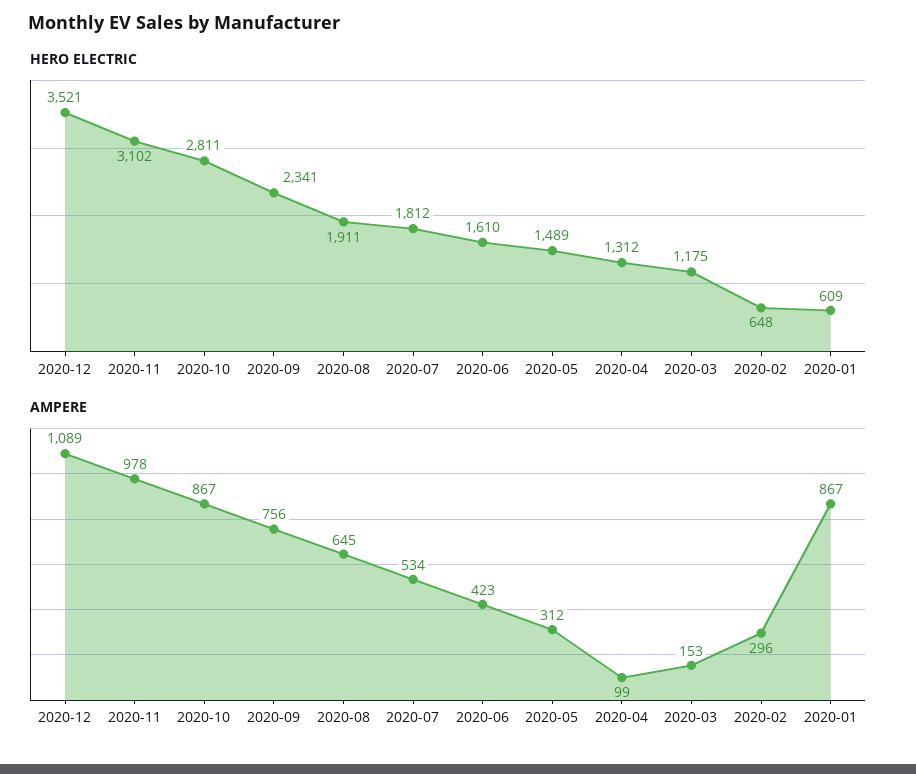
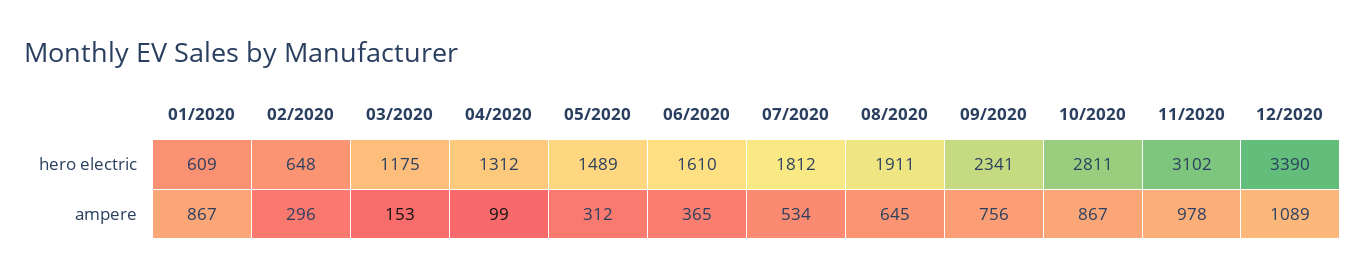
HERO ELECTRIC, 2020-12: 3521 -> 3390
AMPERE, 2020-06: 423 -> 365

